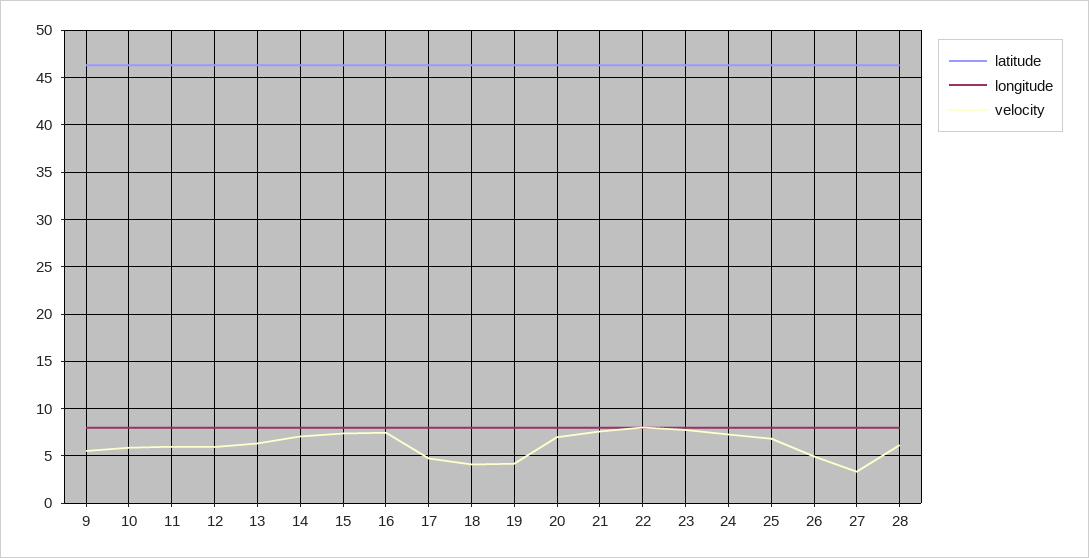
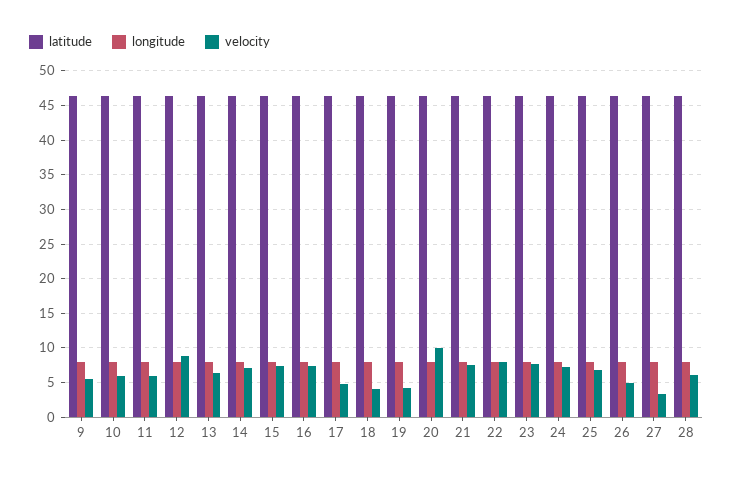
velocity, 12: 6 -> 9
velocity, 20: 7 -> 10

